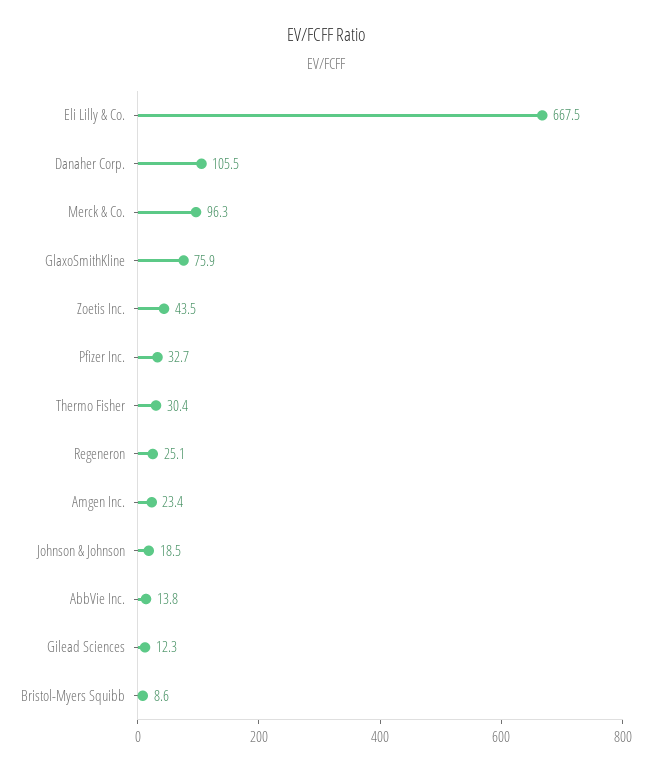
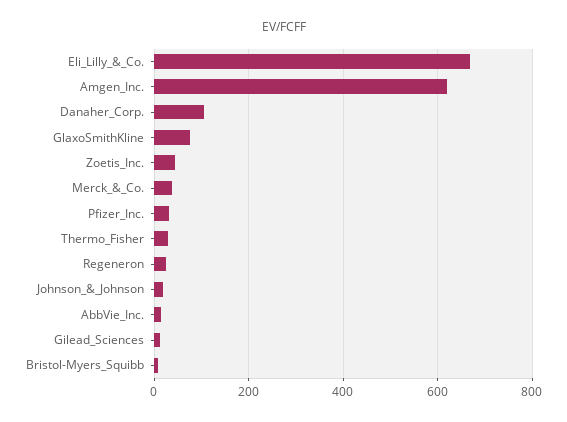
Merck & Co.: 96.3 -> 40
Amgen Inc.: 23.4 -> 620

